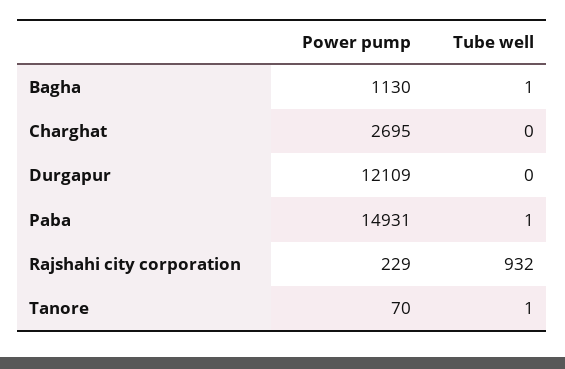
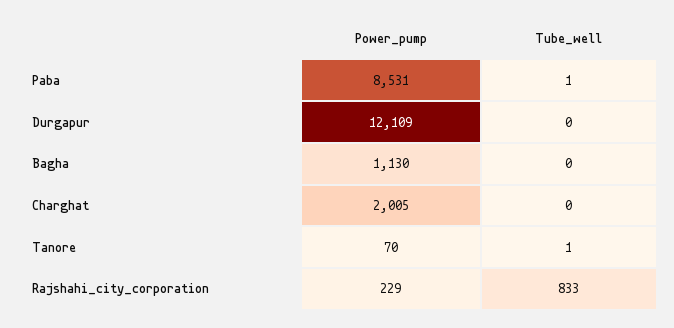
Tube well, Bagha: 1 -> 0
Power pump, Charghat: 2695 -> 2005
Power pump, Paba: 14931 -> 8531
Tube well, Rajshahi city corporation: 932 -> 833

